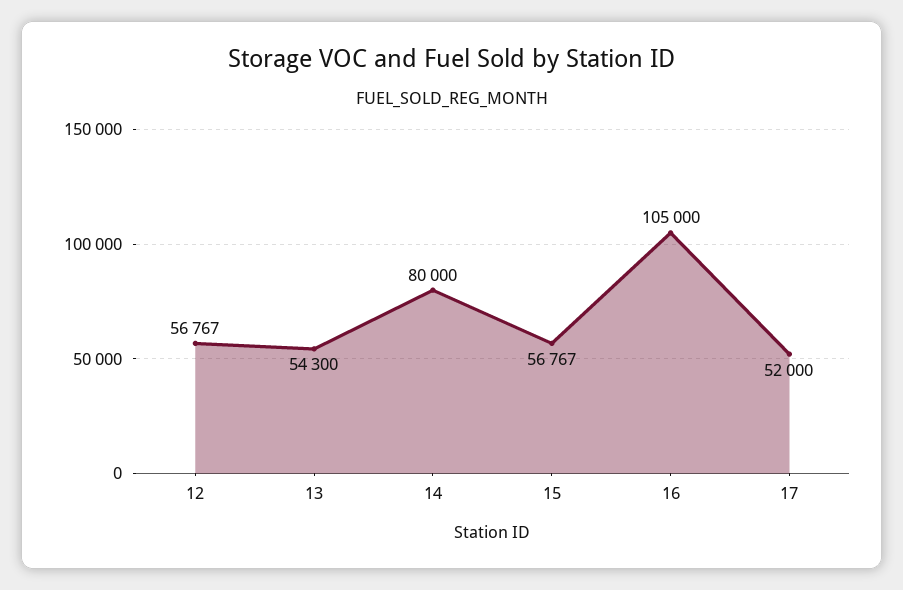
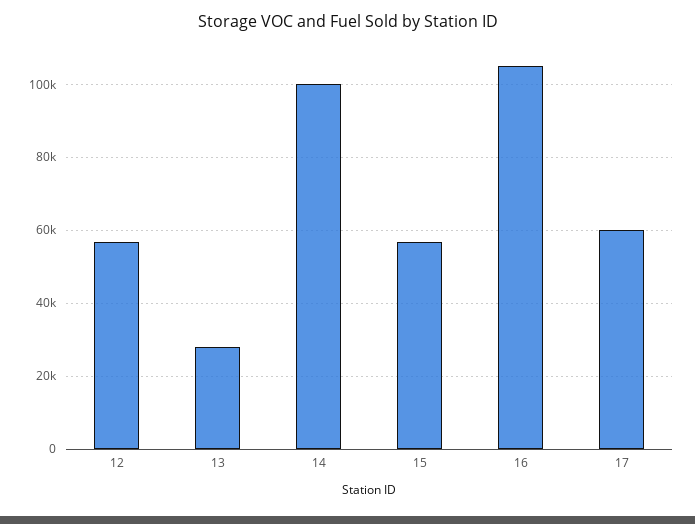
13: 54300 -> 28000
14: 80000 -> 100000
17: 52000 -> 60000

